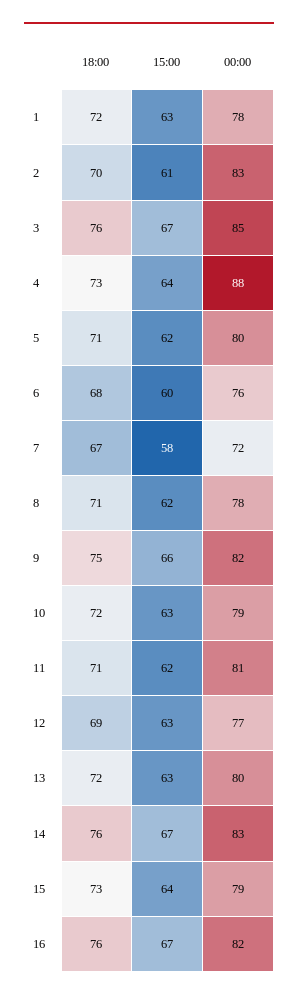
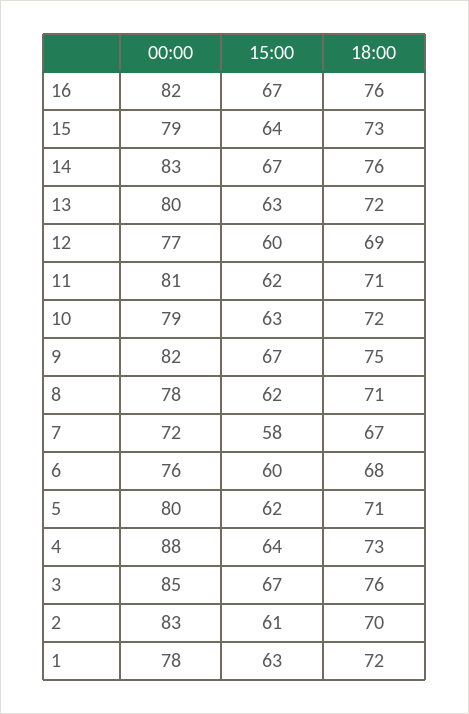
15:00, 9: 66 -> 67
15:00, 12: 63 -> 60

